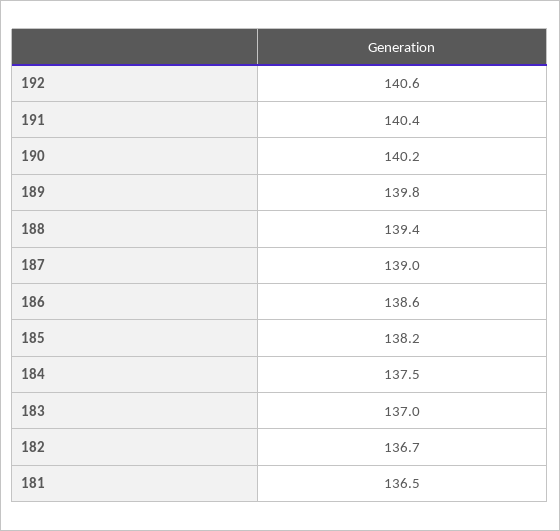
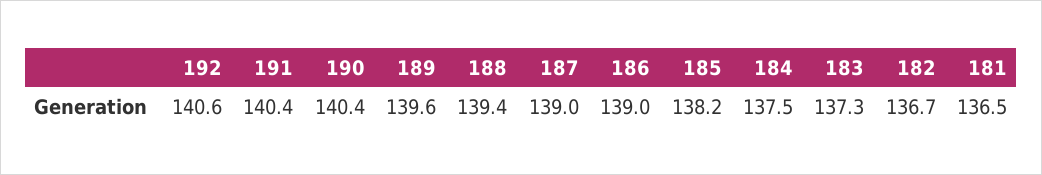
190: 140.2 -> 140.4
189: 139.8 -> 139.6
186: 138.6 -> 139
183: 137 -> 137.3

